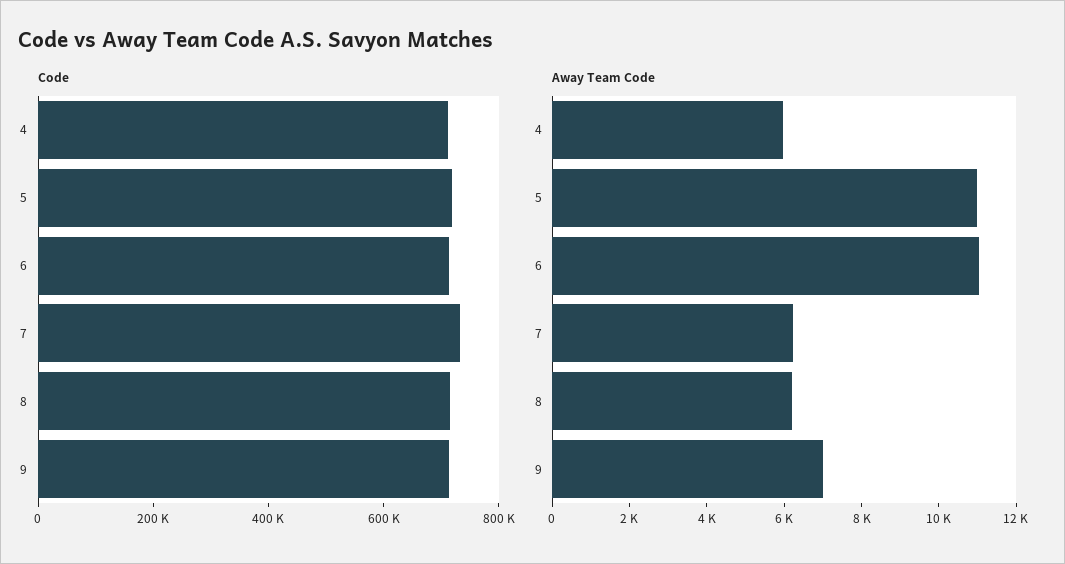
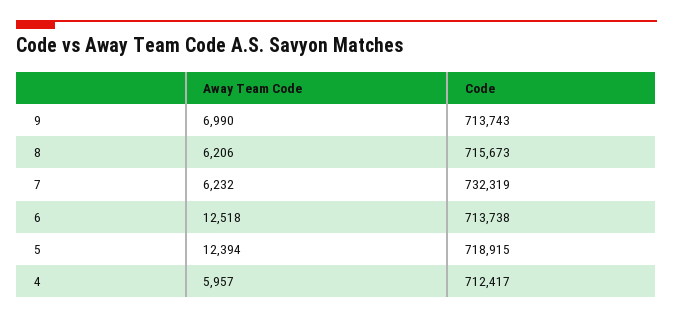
Away Team Code, 5: 11000 -> 12394
Away Team Code, 6: 11000 -> 12518

